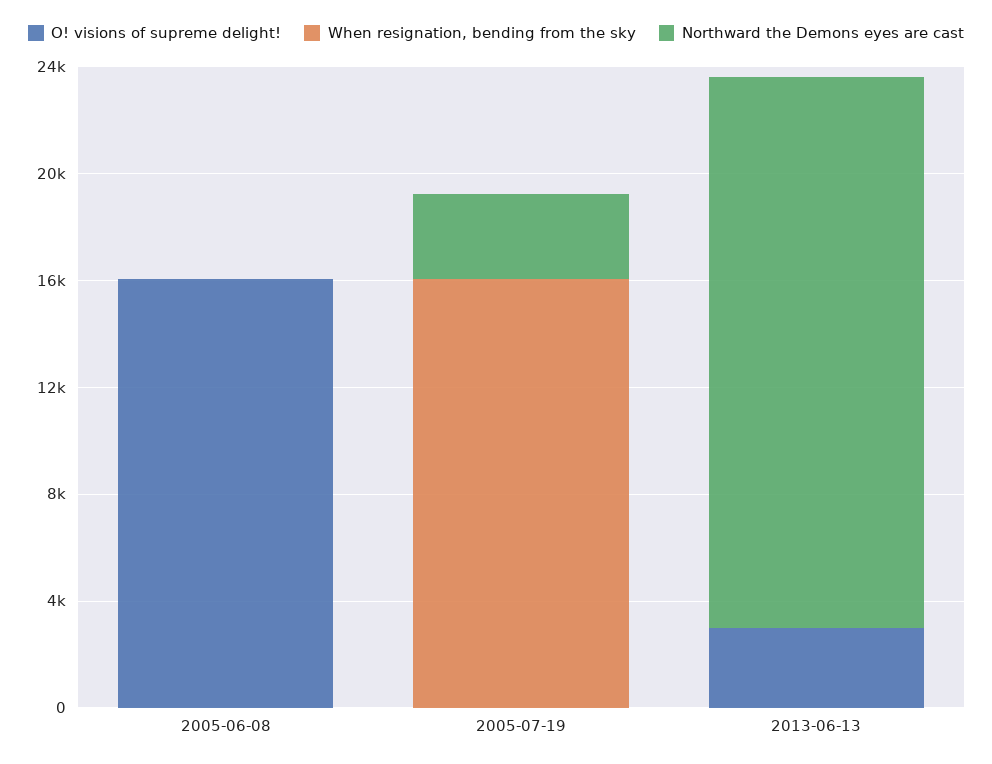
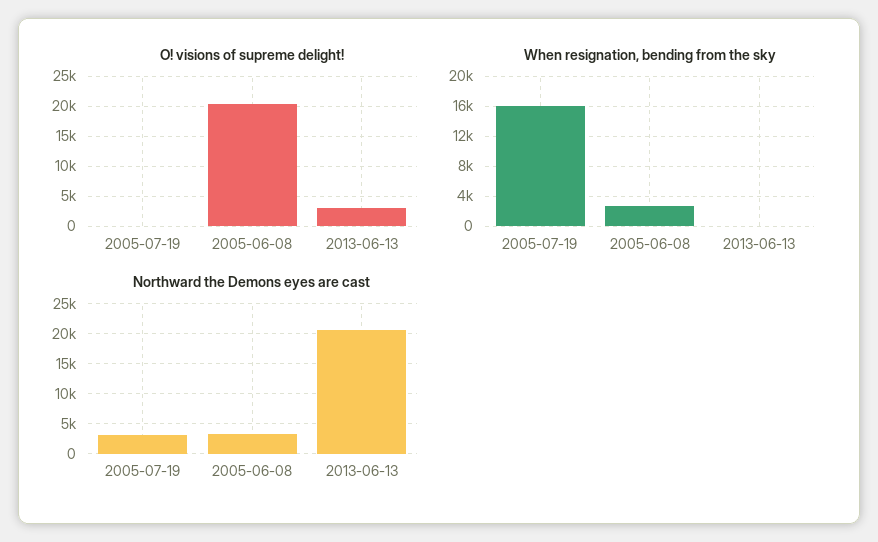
O! visions of supreme delight!, 2005-06-08: 16000 -> 20000
When resignation, bending from the sky, 2005-06-08: 0 -> 3000
Northward the Demons eyes are cast, 2005-06-08: 0 -> 3000

